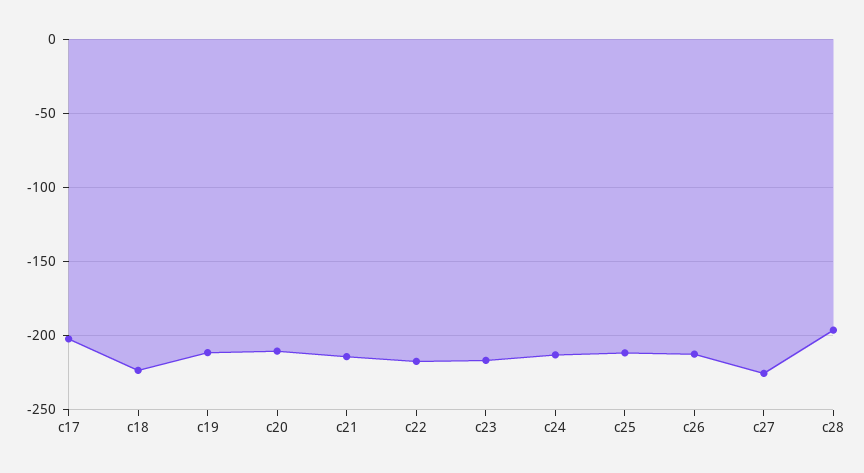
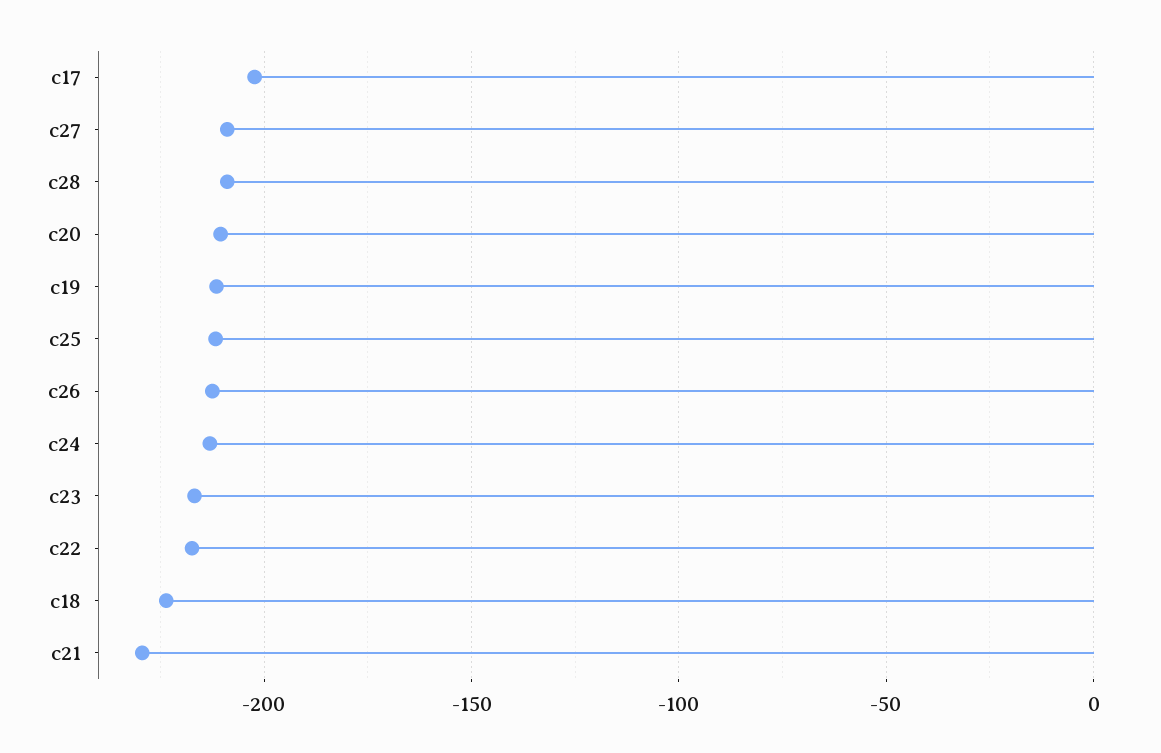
c21: -215 -> -230
c27: -225 -> -210
c28: -195 -> -210

